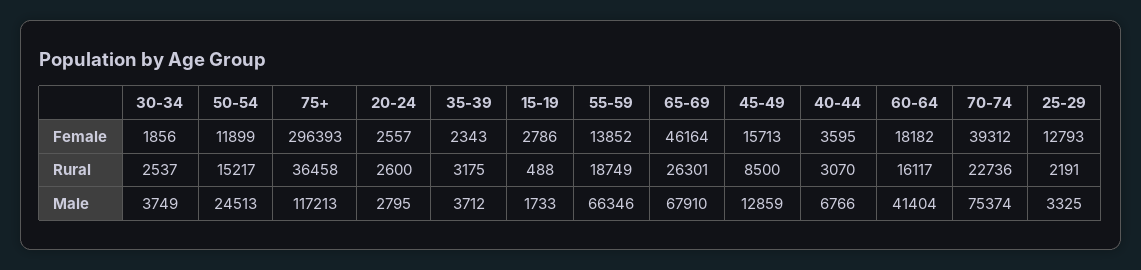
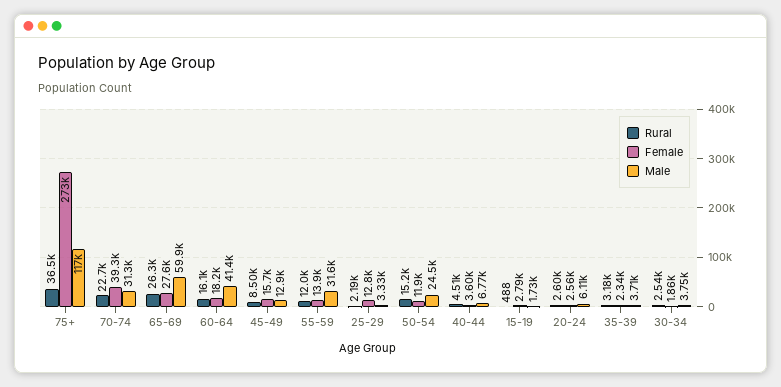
Female, 75+: 296393 -> 273000
Female, 65-69: 46164 -> 27600
Rural, 55-59: 18749 -> 12000
Rural, 40-44: 3070 -> 4510
Male, 20-24: 2795 -> 6110
Male, 55-59: 66346 -> 31600
Male, 65-69: 67910 -> 59900
Male, 70-74: 75374 -> 31300

